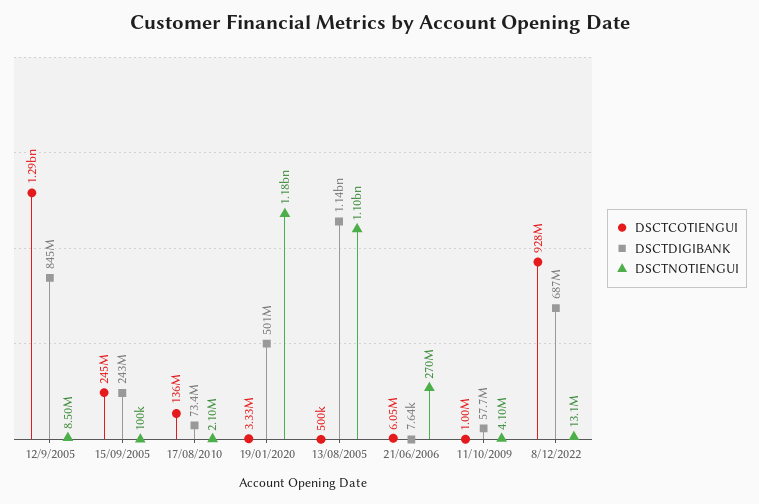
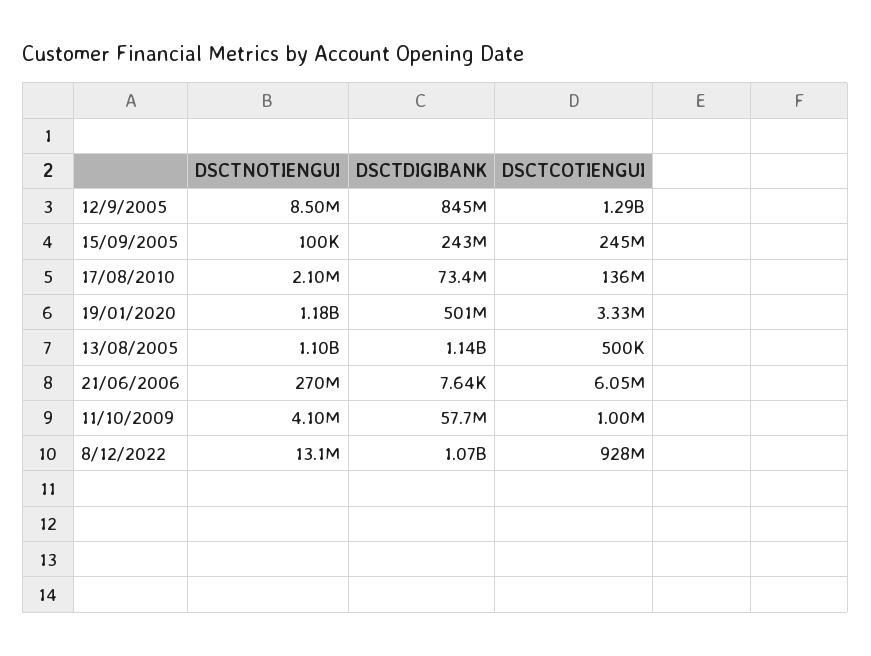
DSCTDIGIBANK, 8/12/2022: 687000000 -> 1070000000

